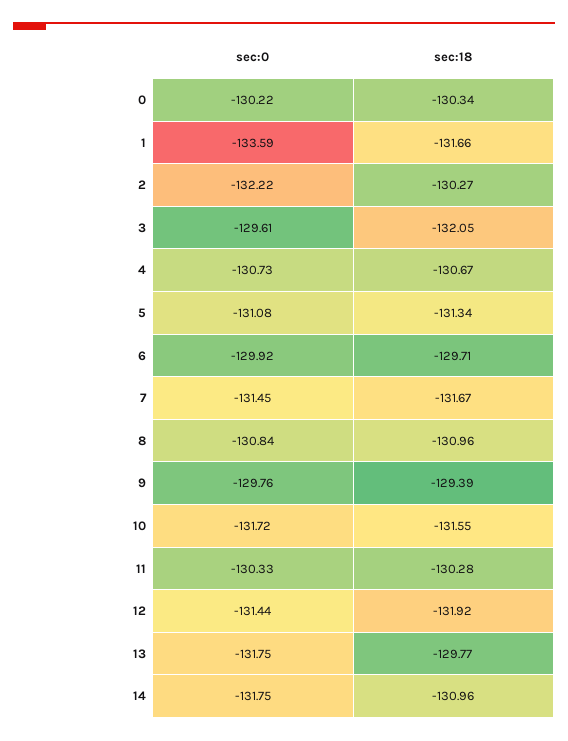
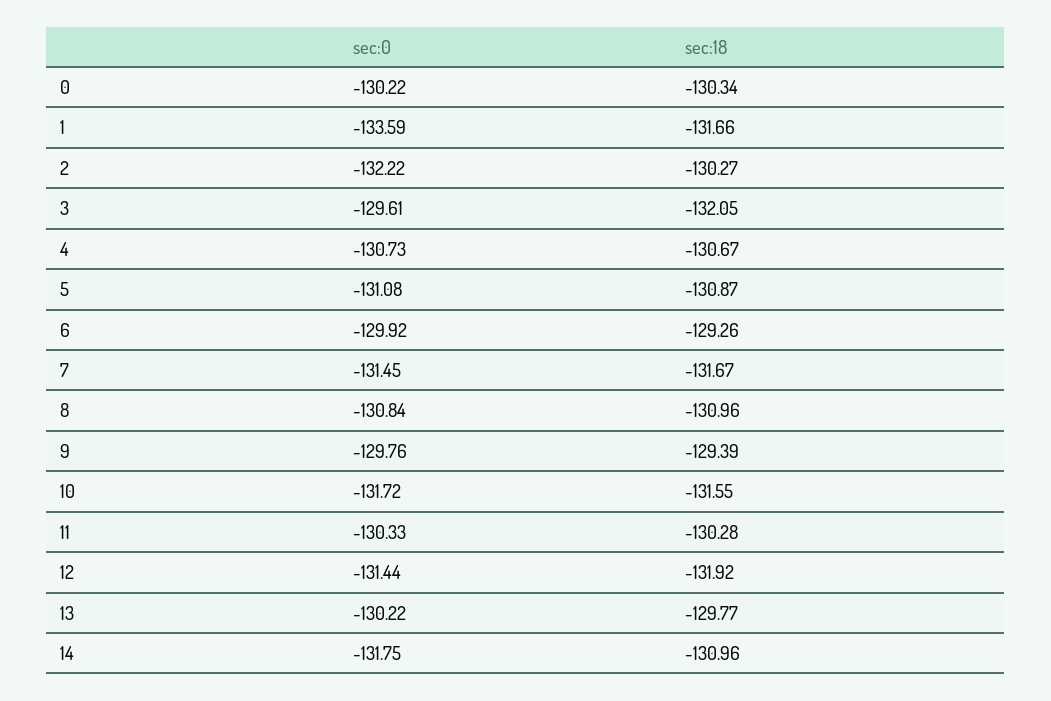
sec:18, 5: -131.34 -> -130.87
sec:18, 6: -129.71 -> -129.26
sec:0, 13: -131.75 -> -130.22

